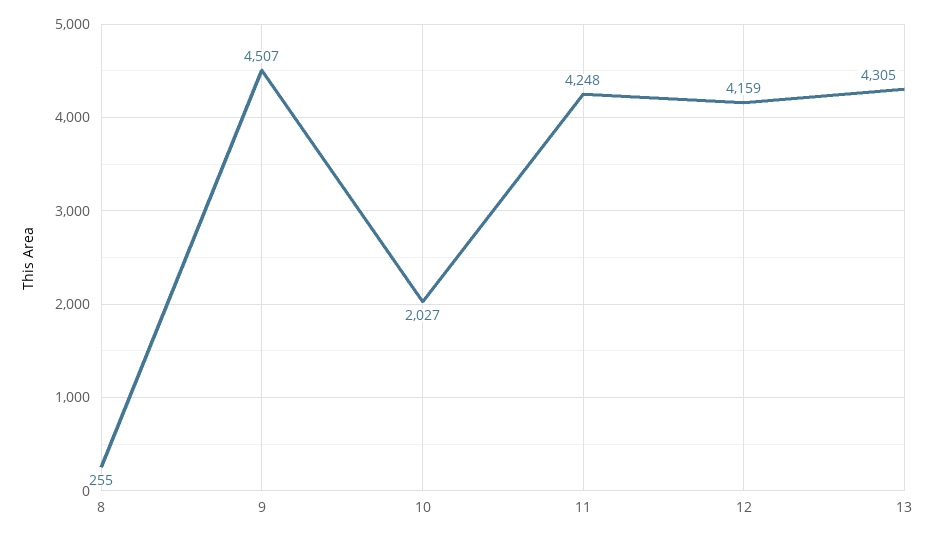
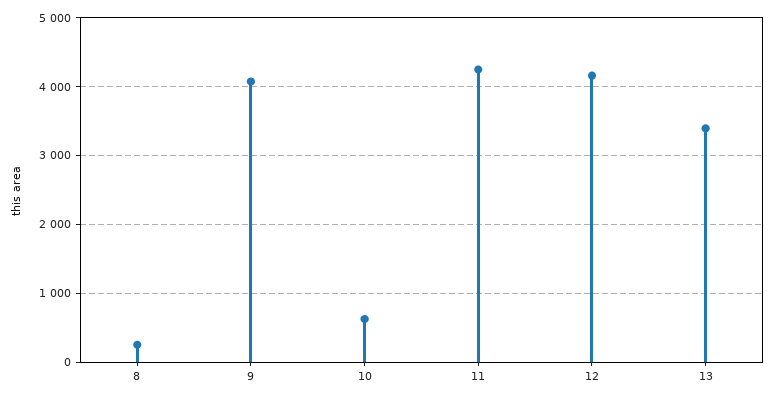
9: 4507 -> 4100
10: 2027 -> 600
13: 4305 -> 3400

